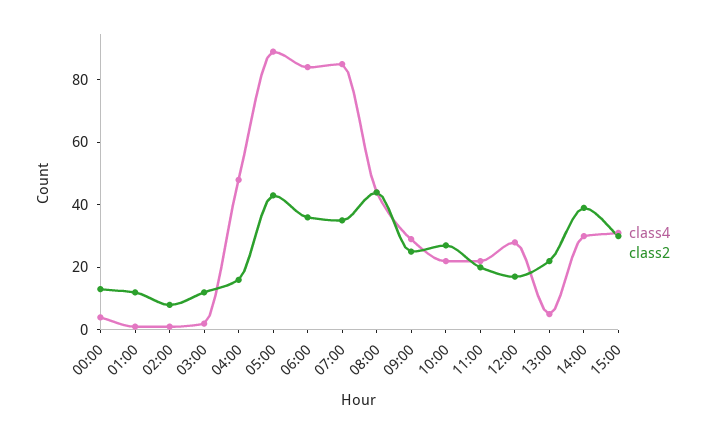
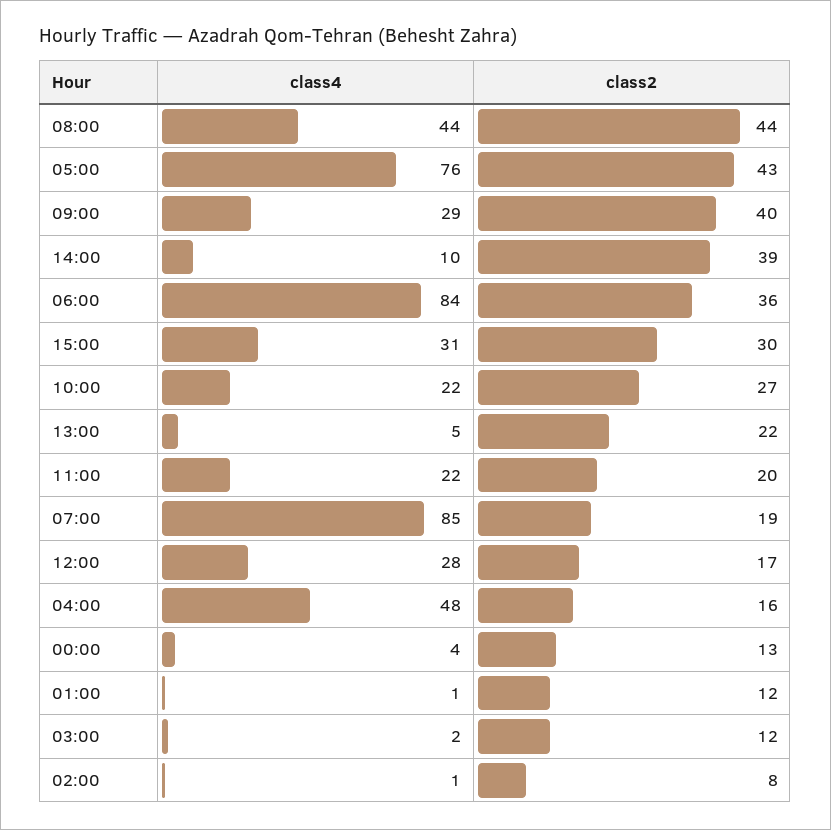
class4, 05:00: 90 -> 76
class2, 07:00: 35 -> 19
class2, 09:00: 25 -> 40
class4, 14:00: 30 -> 10

